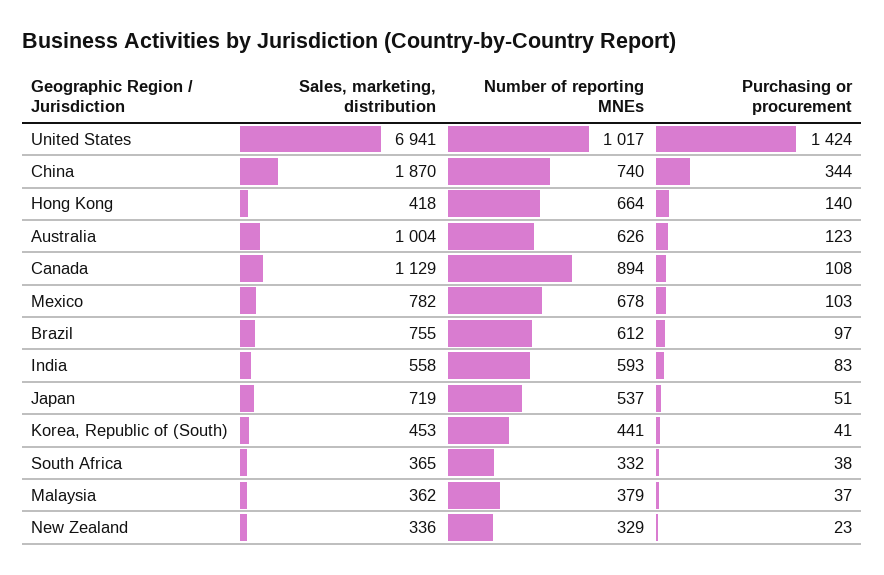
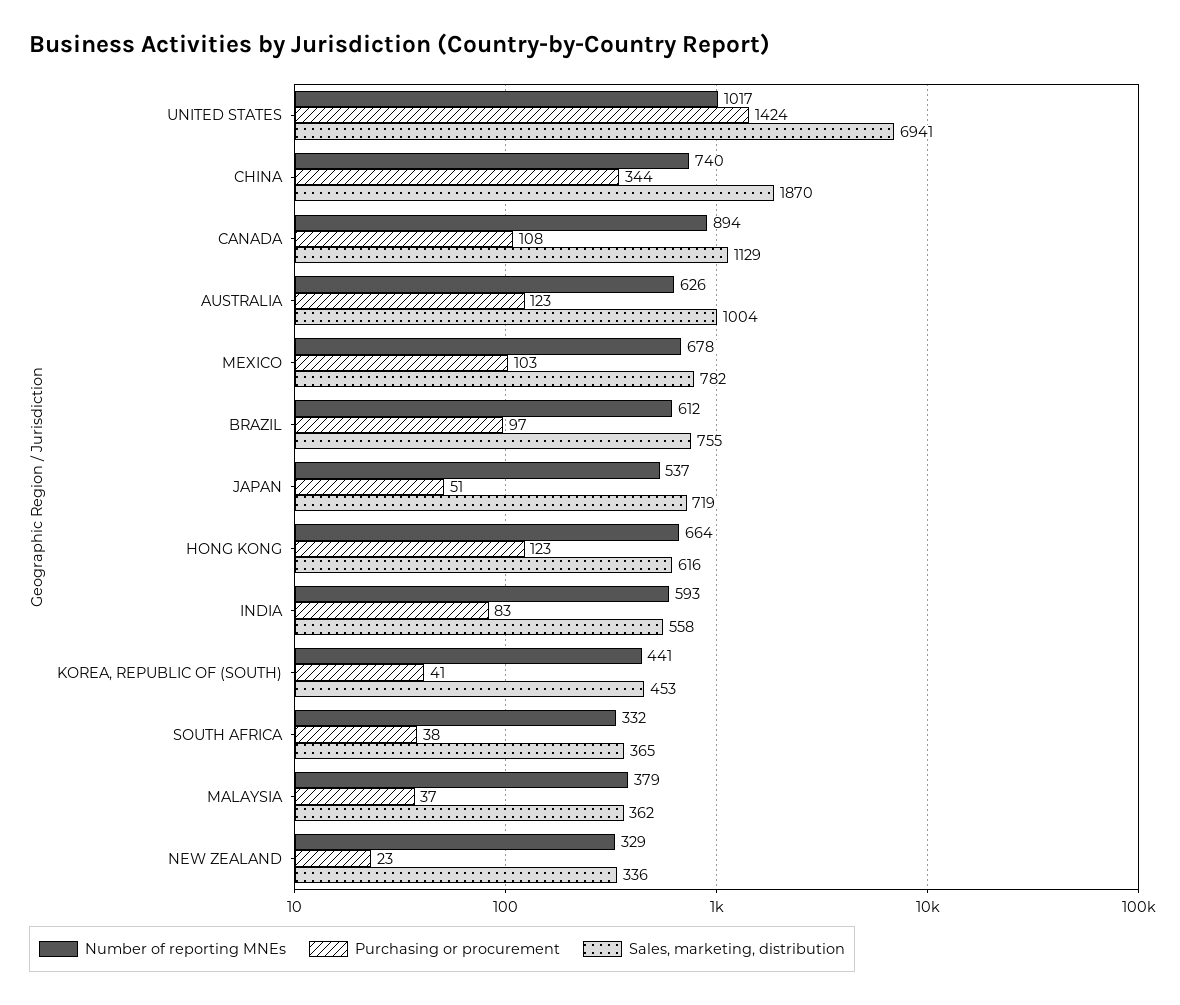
Sales, marketing, distribution, Hong Kong: 418 -> 616
Purchasing or procurement, Hong Kong: 140 -> 123

